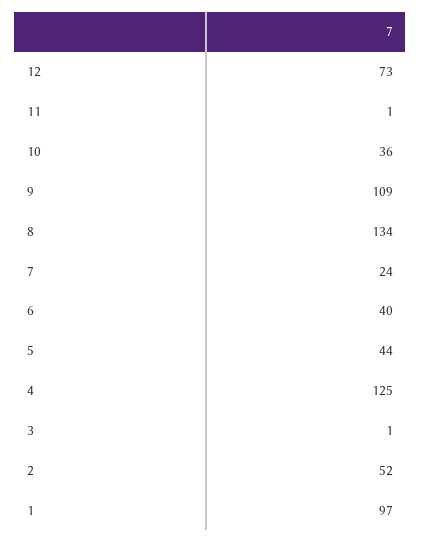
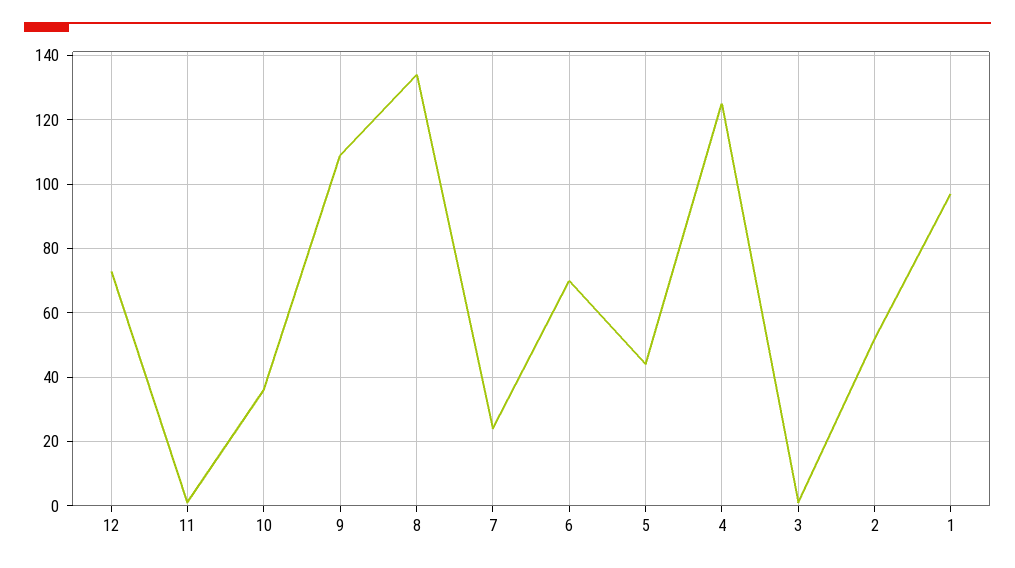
6: 40 -> 70

